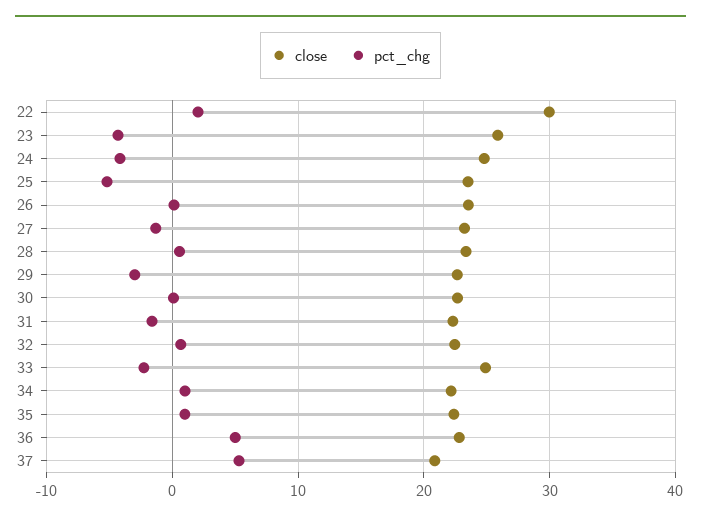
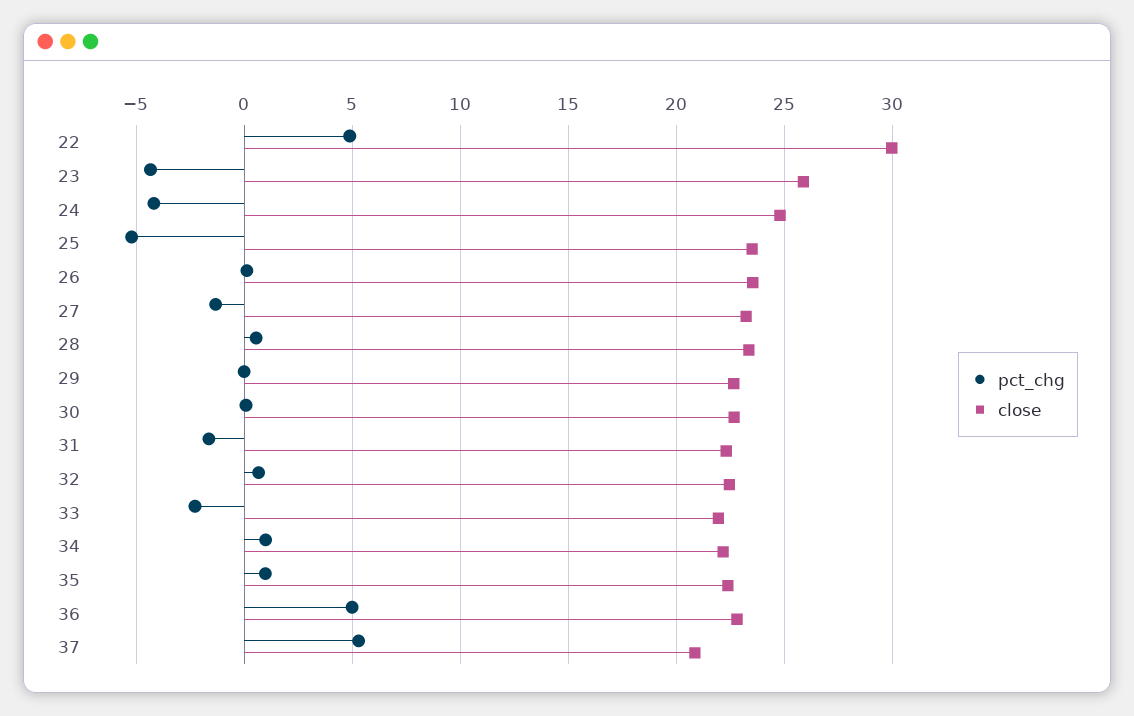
pct_chg, 22: 2 -> 5
pct_chg, 29: -3 -> 0
close, 33: 25 -> 22

